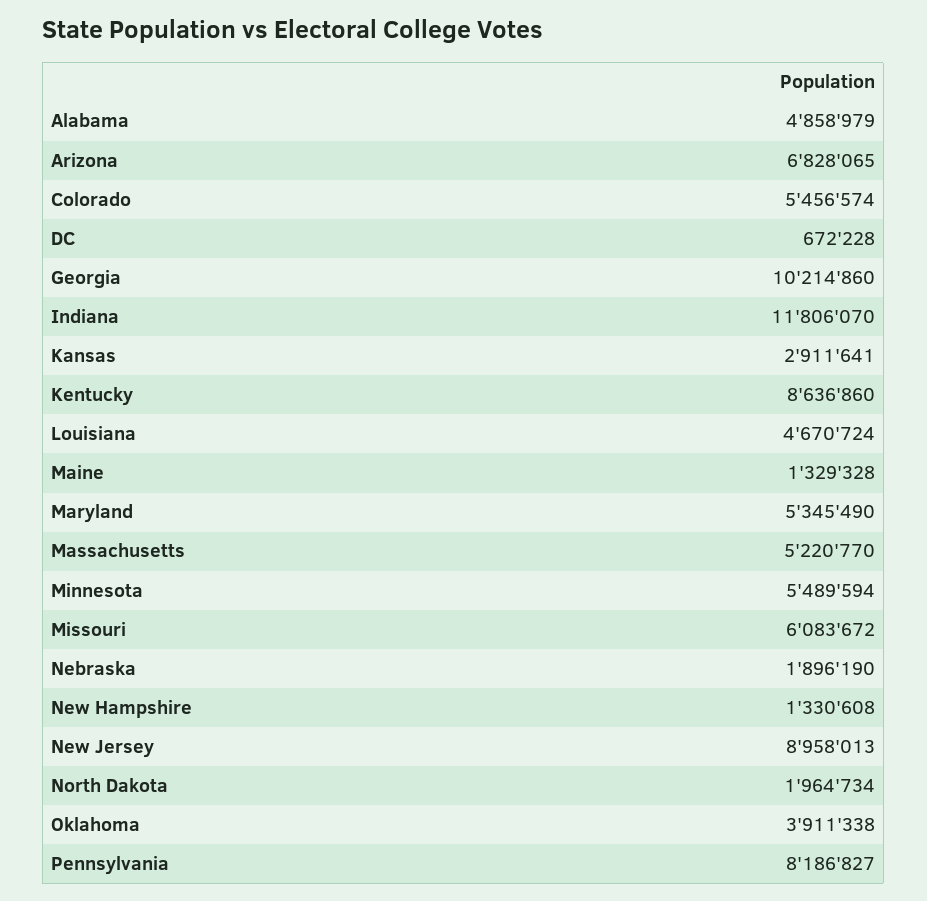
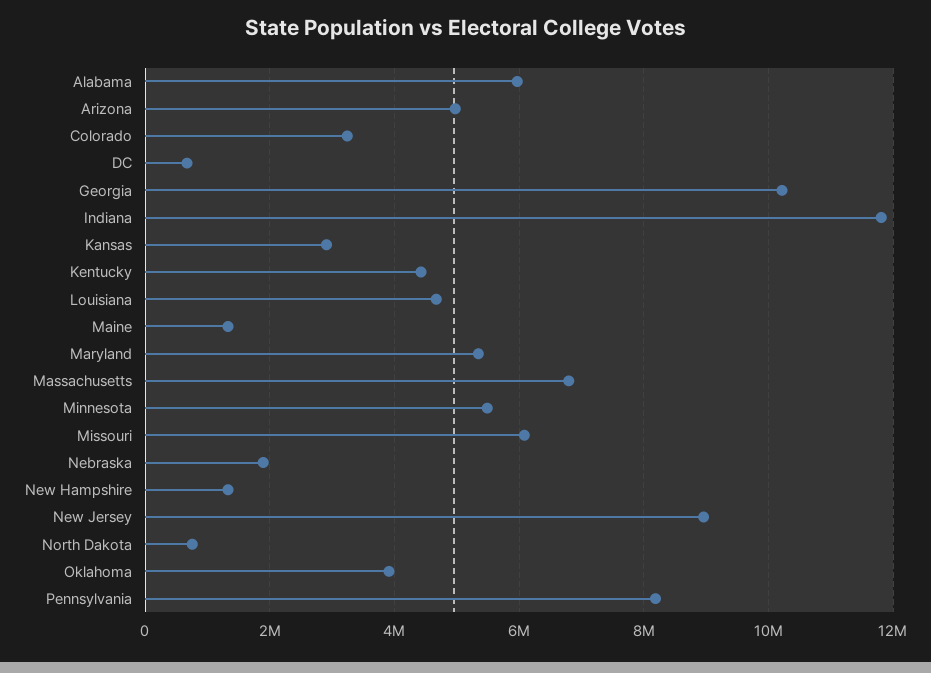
Alabama: 4858979 -> 6000000
Arizona: 6828065 -> 5000000
Colorado: 5456574 -> 3200000
Kentucky: 8636860 -> 4400000
Massachusetts: 5220770 -> 6800000
North Dakota: 1964734 -> 800000

